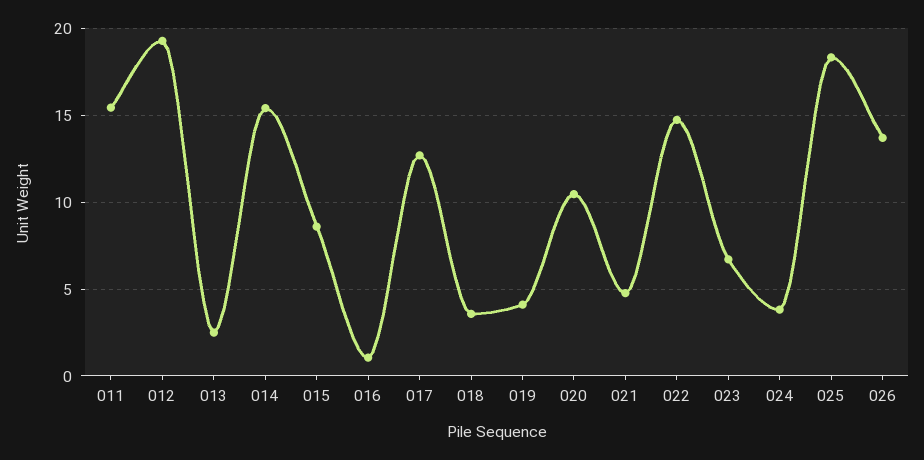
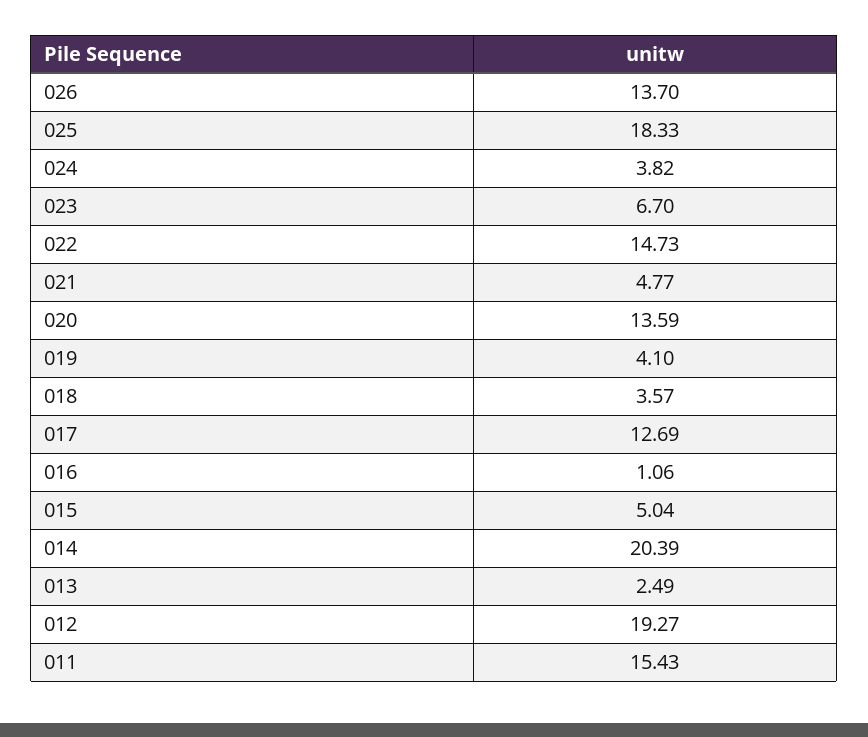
014: 15.5 -> 20.39
015: 8.5 -> 5.04
020: 10.5 -> 13.59

